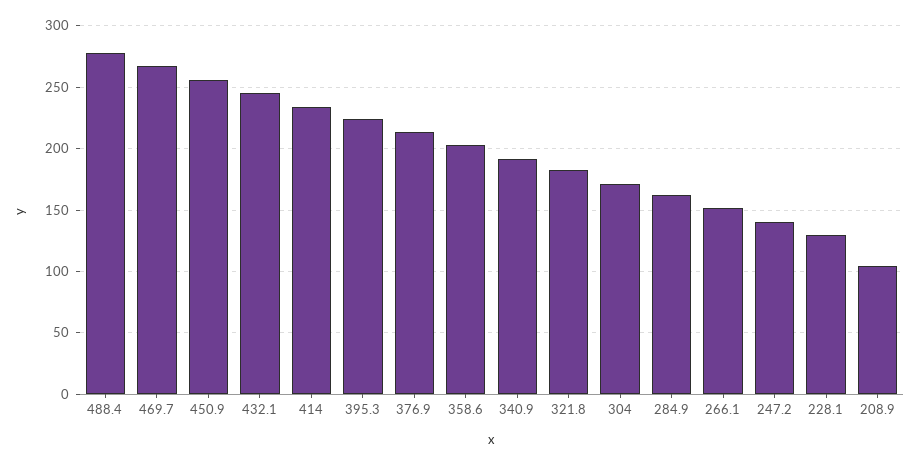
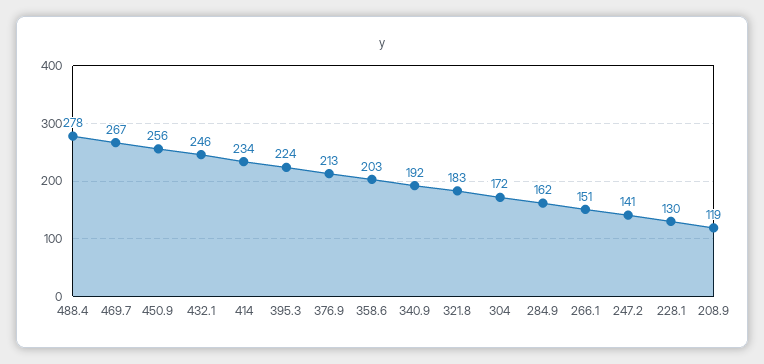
208.9: 105 -> 119

